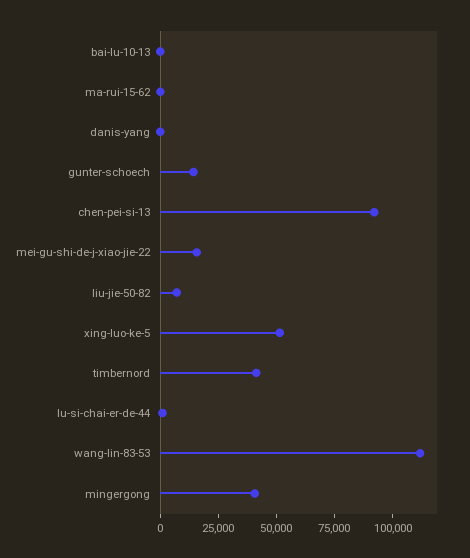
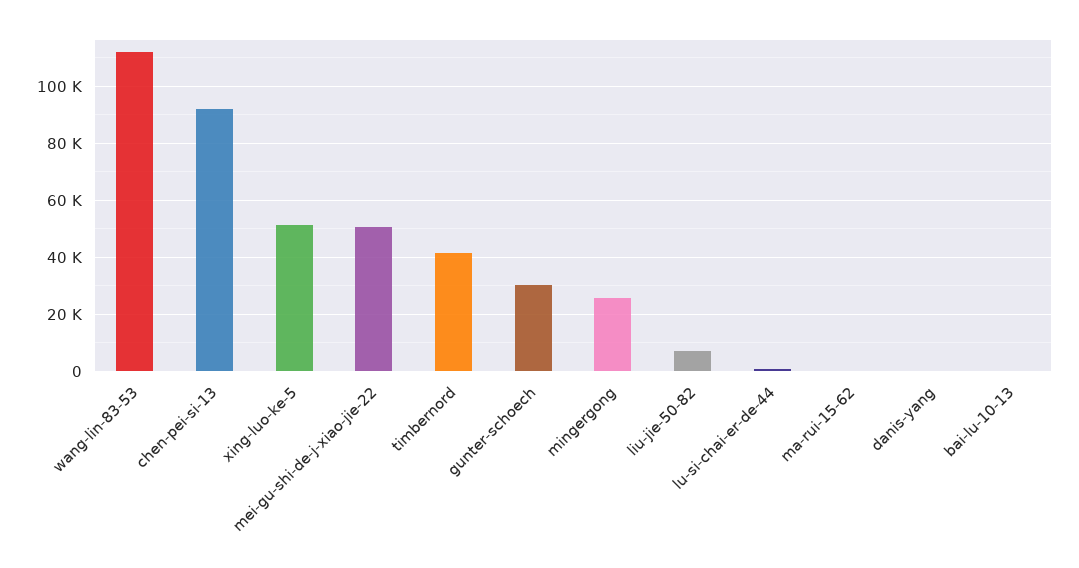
gunter-schoech: 15000 -> 30000
mei-gu-shi-de-j-xiao-jie-22: 15000 -> 50000
mingergong: 40000 -> 25000

